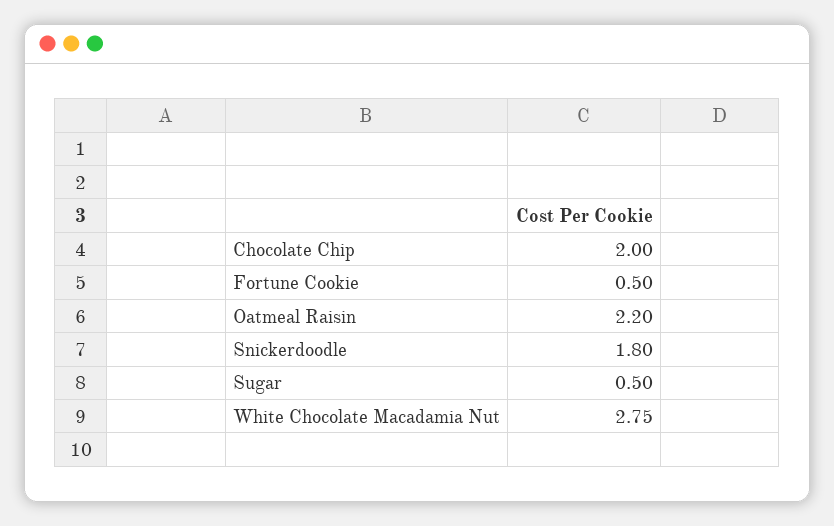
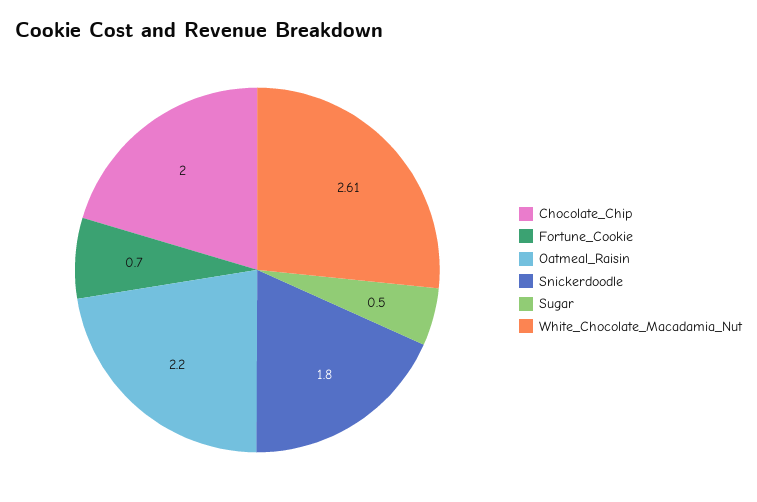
Fortune Cookie: 0.5 -> 0.7
White Chocolate Macadamia Nut: 2.75 -> 2.61

